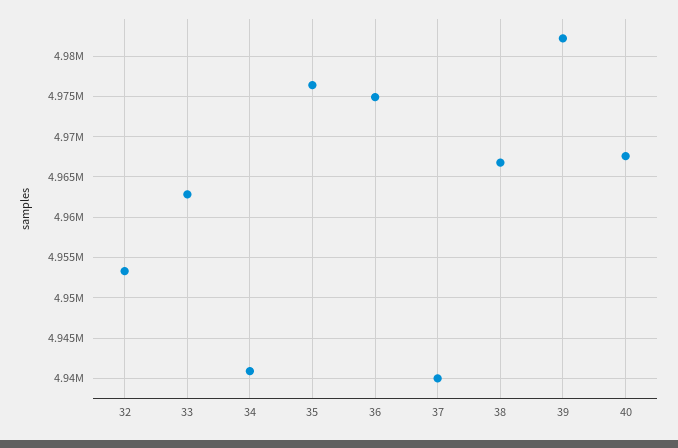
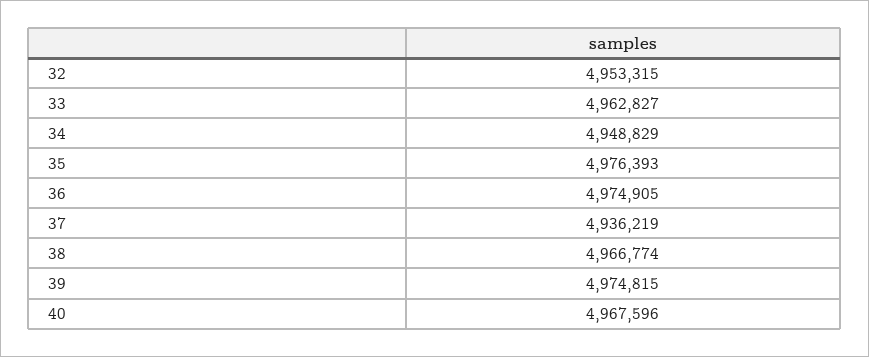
34: 4941000 -> 4948829
37: 4940000 -> 4936219
39: 4982000 -> 4974815

